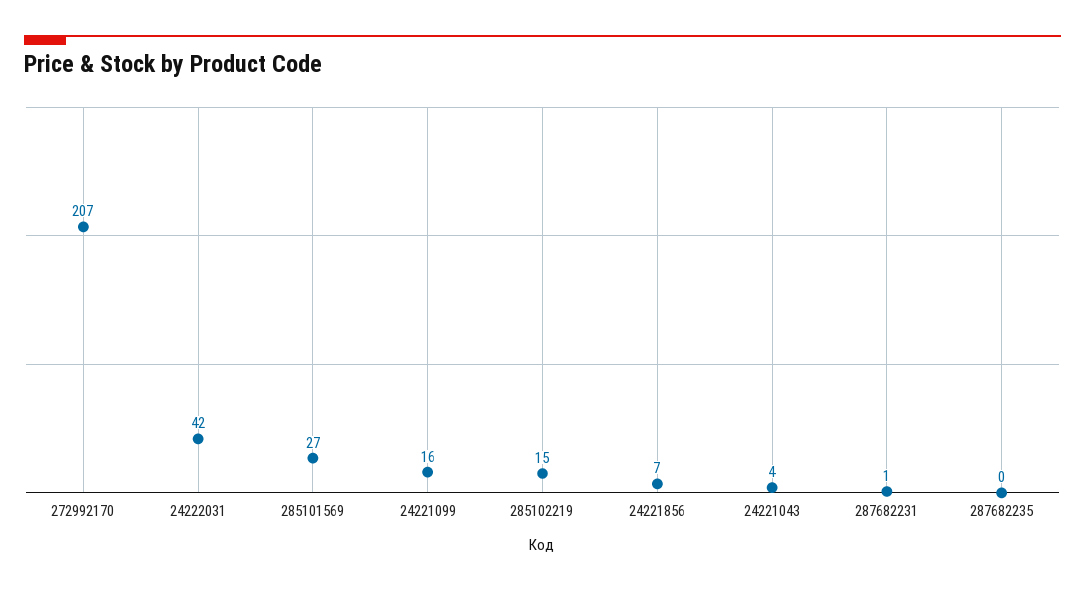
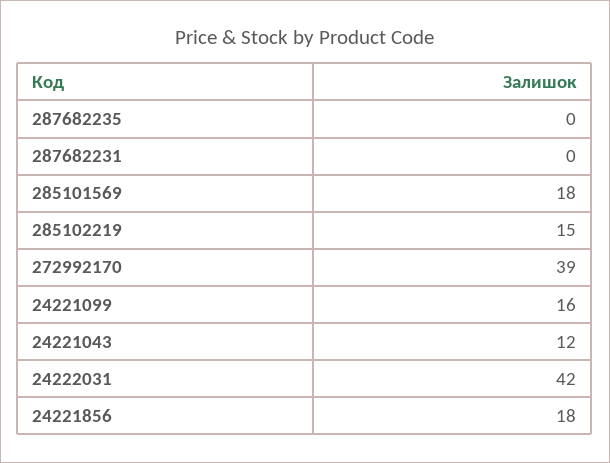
272992170: 207 -> 39
285101569: 27 -> 18
24221856: 7 -> 18
24221043: 4 -> 12
287682231: 1 -> 0

